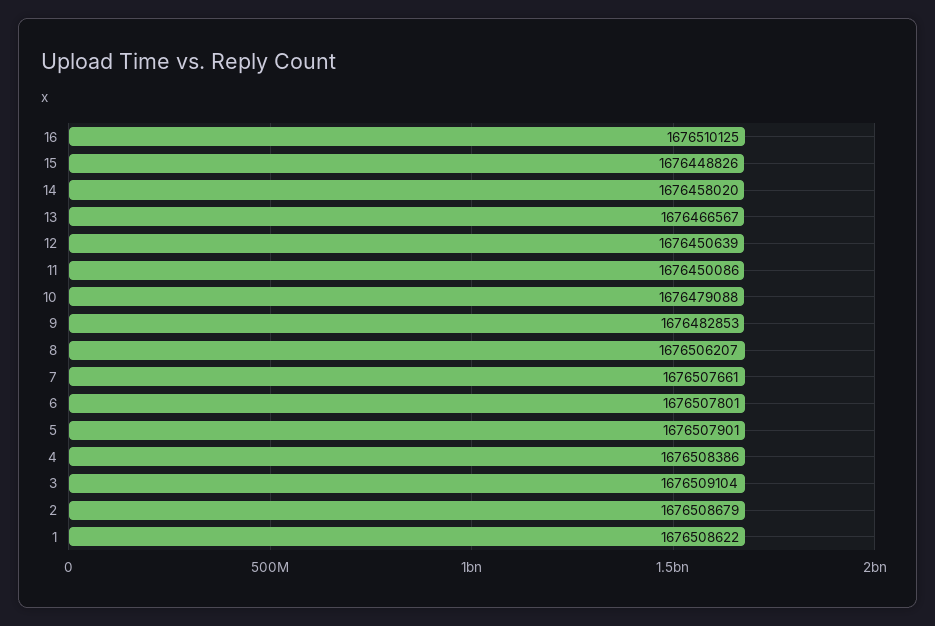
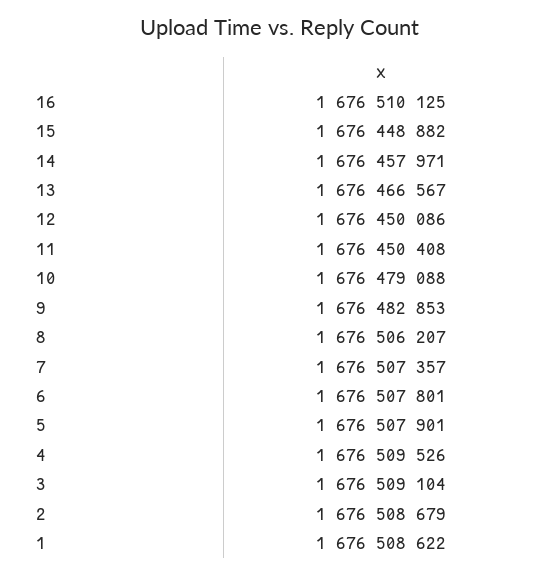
15: 1676448826 -> 1676448882
14: 1676458020 -> 1676457971
12: 1676450639 -> 1676450086
11: 1676450086 -> 1676450408
7: 1676507661 -> 1676507357
4: 1676508386 -> 1676509526

